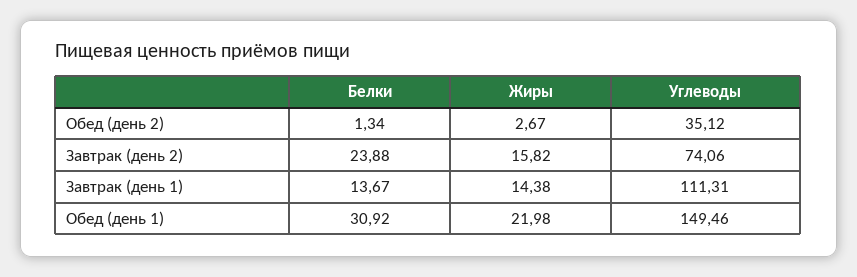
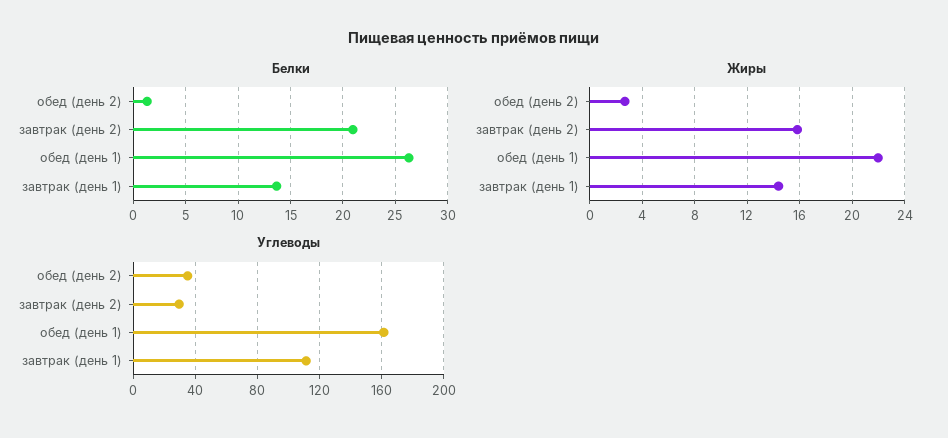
Белки, Завтрак (день 2): 23.88 -> 21
Углеводы, Завтрак (день 2): 74.06 -> 30
Белки, Обед (день 1): 30.92 -> 26
Углеводы, Обед (день 1): 149.46 -> 160

